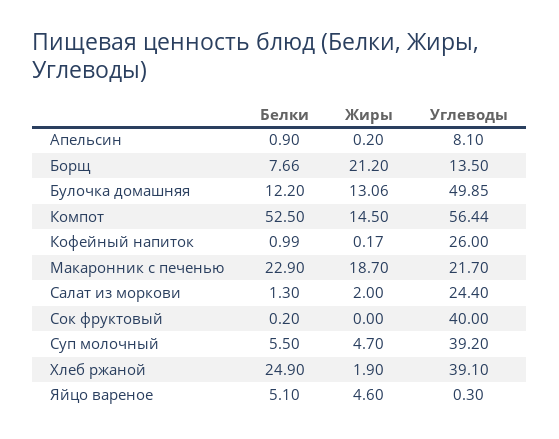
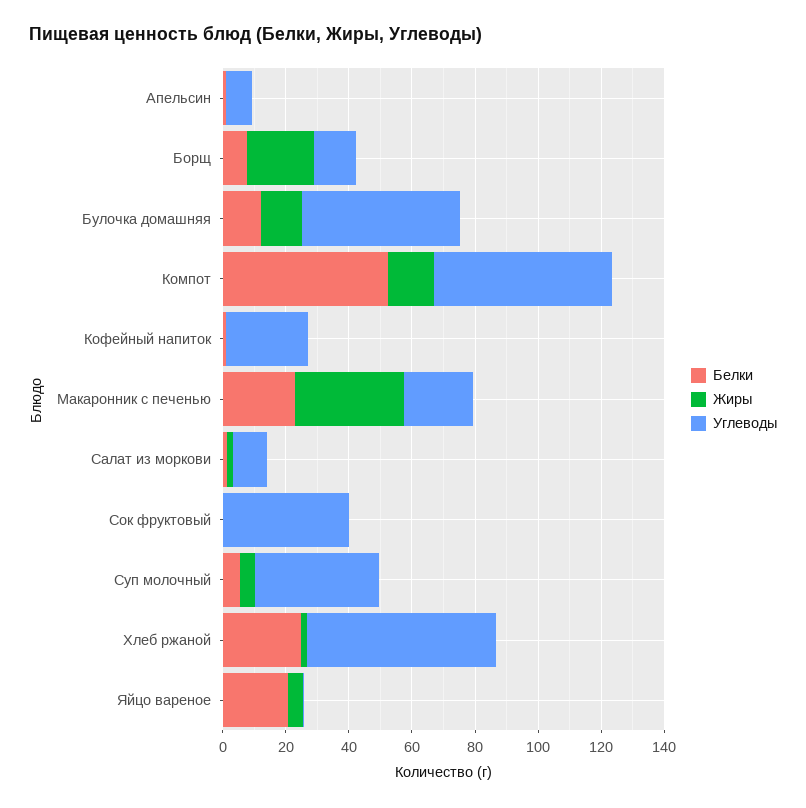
Жиры, Макаронник с печенью: 18.7 -> 35
Углеводы, Салат из моркови: 24.4 -> 10
Углеводы, Хлеб ржаной: 39.1 -> 60
Белки, Яйцо вареное: 5.1 -> 20

